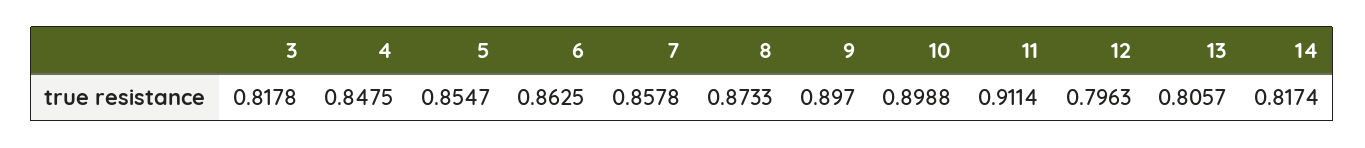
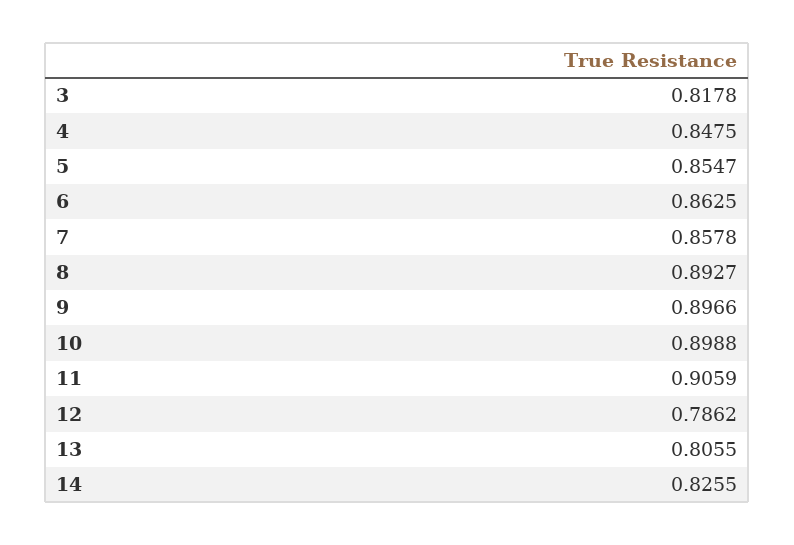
8: 0.8733 -> 0.8927
9: 0.897 -> 0.8966
11: 0.9114 -> 0.9059
12: 0.7963 -> 0.7862
13: 0.8057 -> 0.8055
14: 0.8174 -> 0.8255

